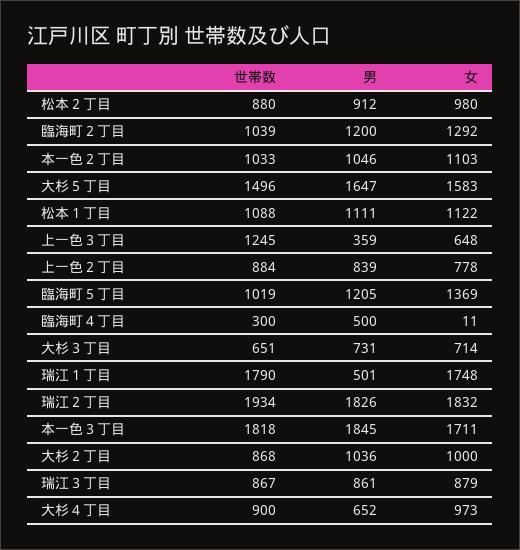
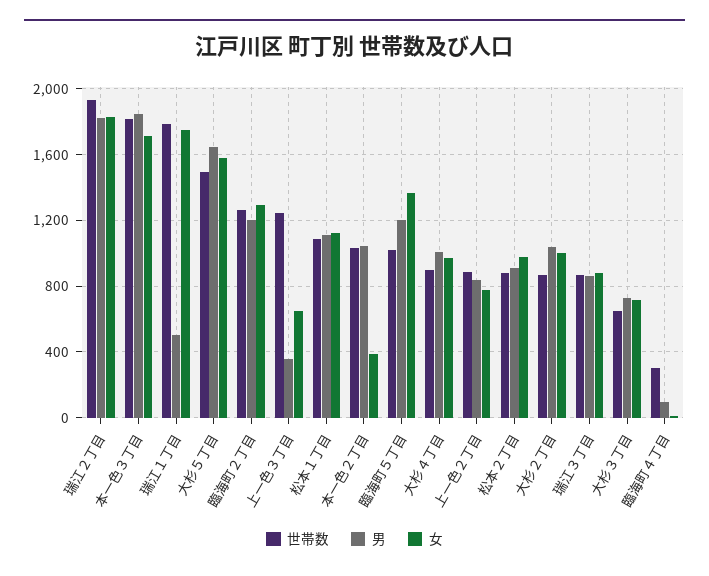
世帯数, 臨海町２丁目: 1039 -> 1250
女, 本一色２丁目: 1103 -> 400
男, 臨海町４丁目: 500 -> 100
男, 大杉４丁目: 652 -> 1000

